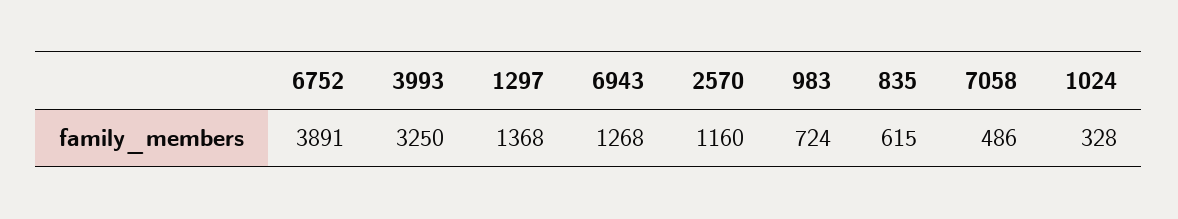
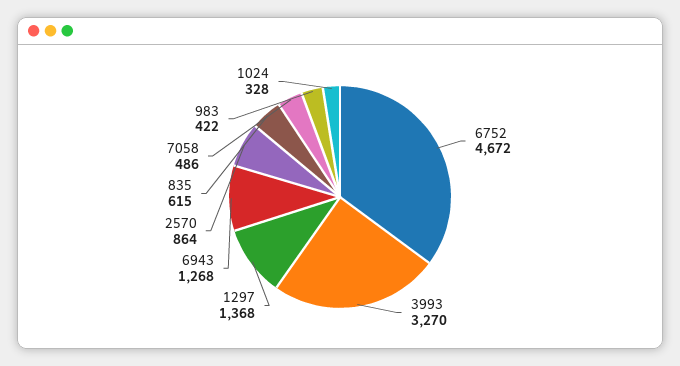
6752: 3891 -> 4672
3993: 3250 -> 3270
2570: 1160 -> 864
983: 724 -> 422

